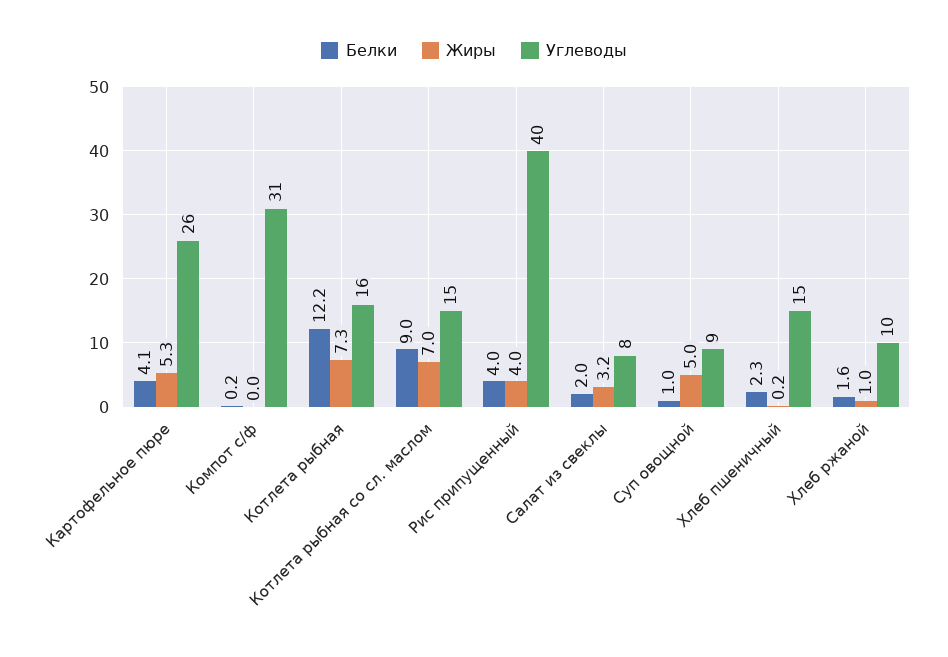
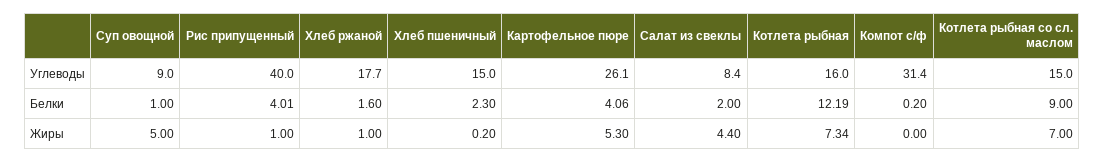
Жиры, Рис припущенный: 4 -> 1
Жиры, Салат из свеклы: 3.2 -> 4.4
Углеводы, Хлеб ржаной: 10 -> 17.7

